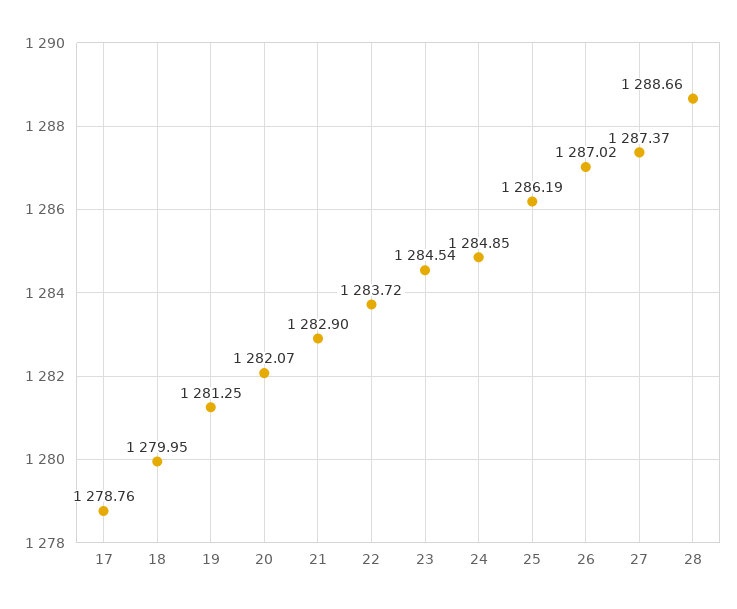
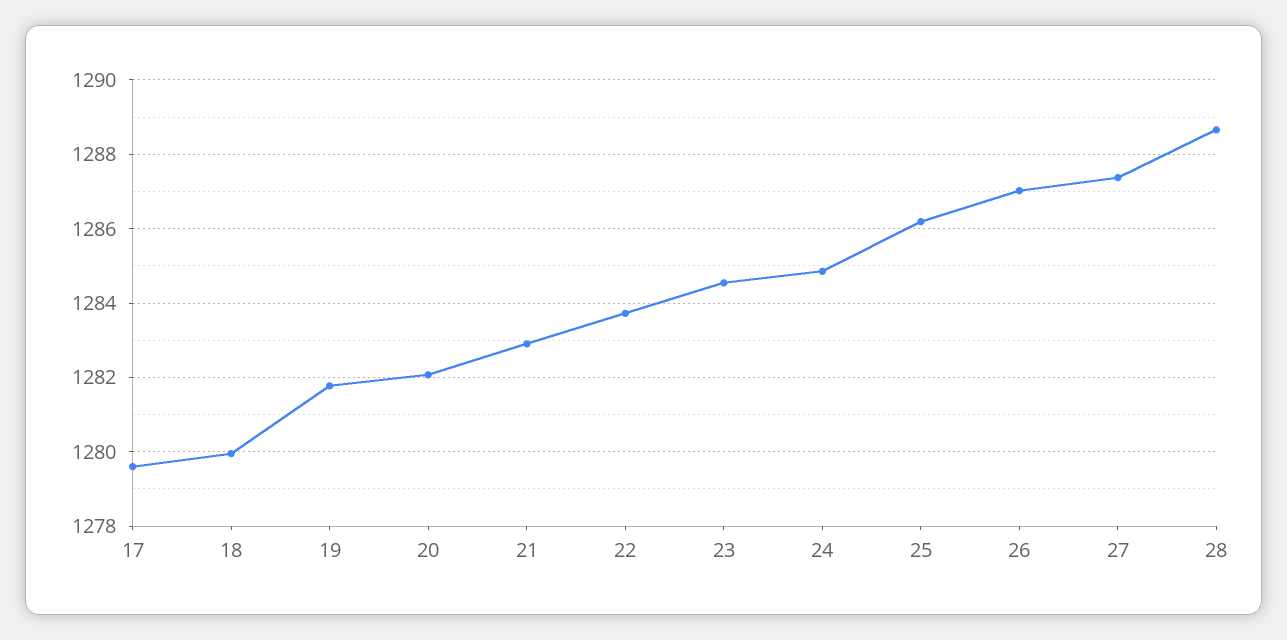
17: 1278.76 -> 1279.6
19: 1281.25 -> 1281.8

